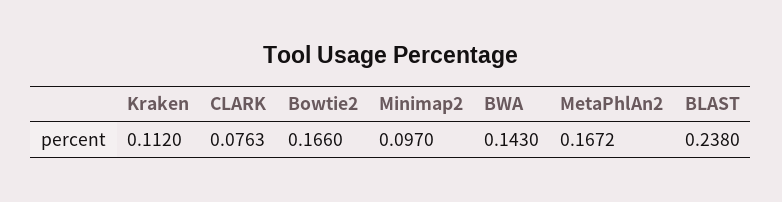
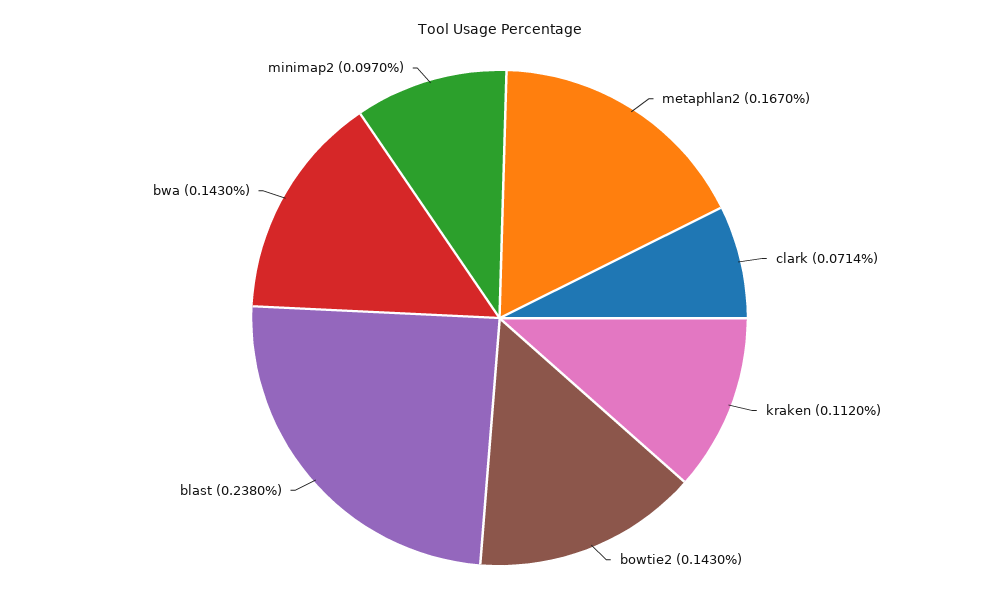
CLARK: 0.0763 -> 0.0714
Bowtie2: 0.166 -> 0.143
MetaPhlAn2: 0.1672 -> 0.167

